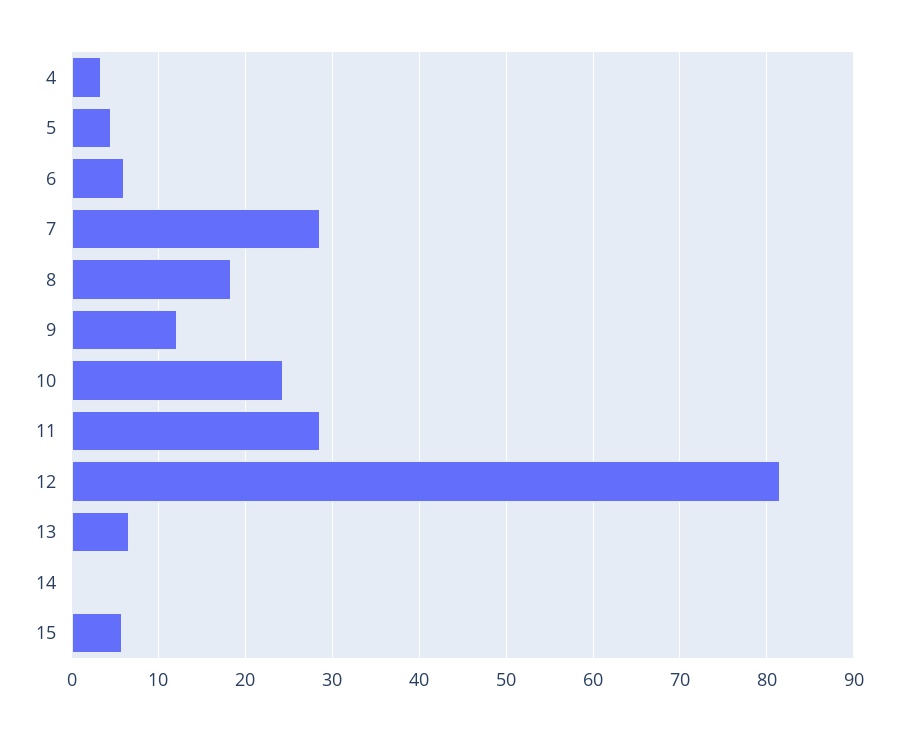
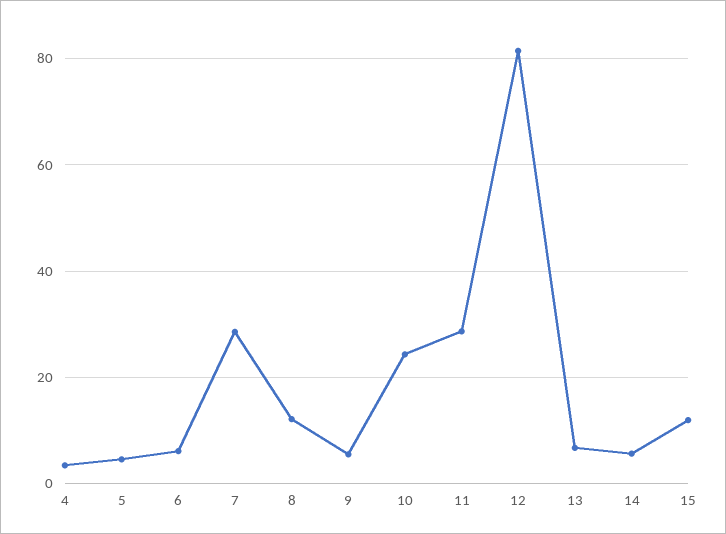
8: 18 -> 12
9: 12 -> 6
14: 0 -> 6
15: 6 -> 12

